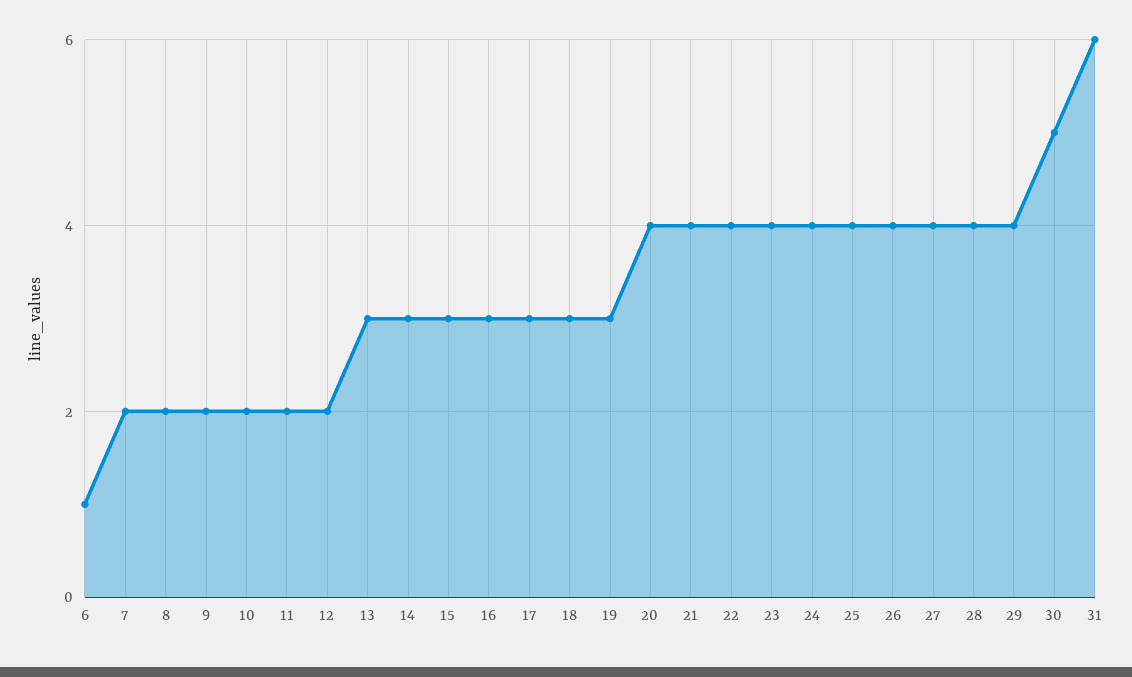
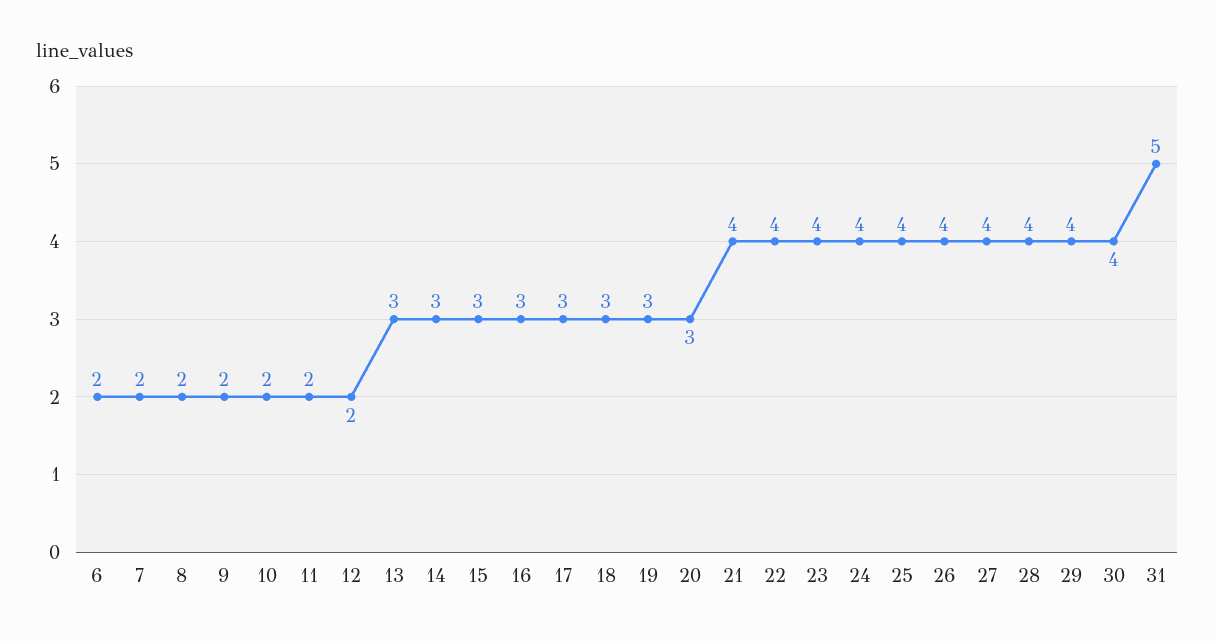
6: 1 -> 2
20: 4 -> 3
30: 5 -> 4
31: 6 -> 5

